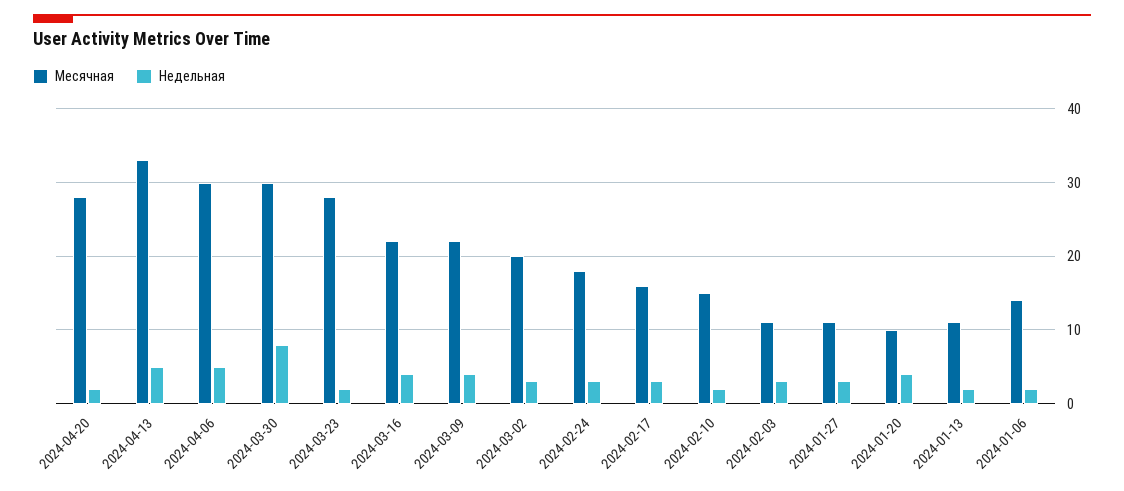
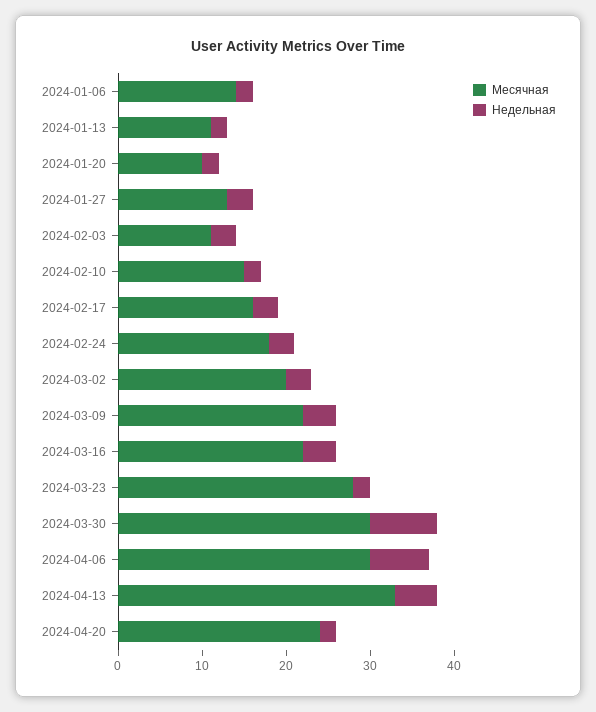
Месячная, 2024-04-20: 28 -> 24
Недельная, 2024-04-06: 5 -> 7
Месячная, 2024-01-27: 11 -> 13
Недельная, 2024-01-20: 4 -> 2

